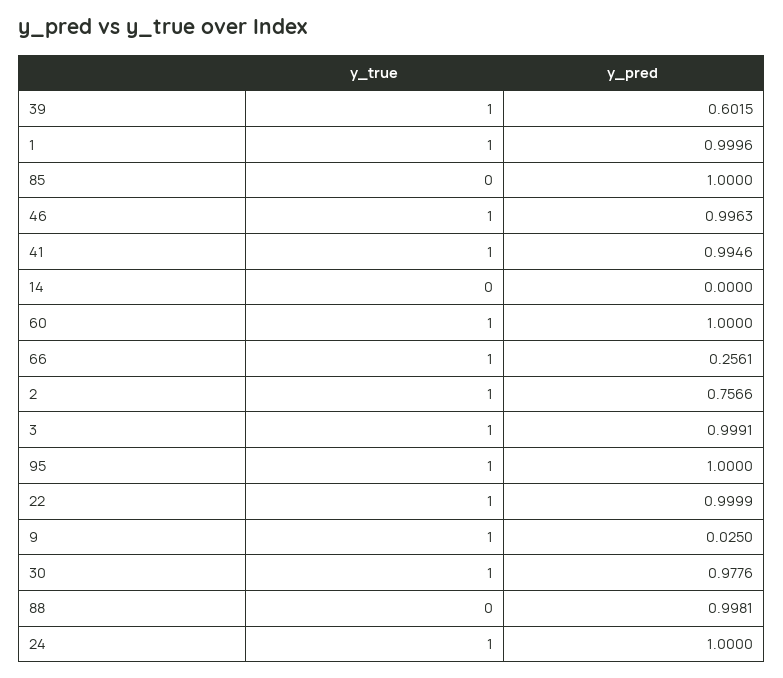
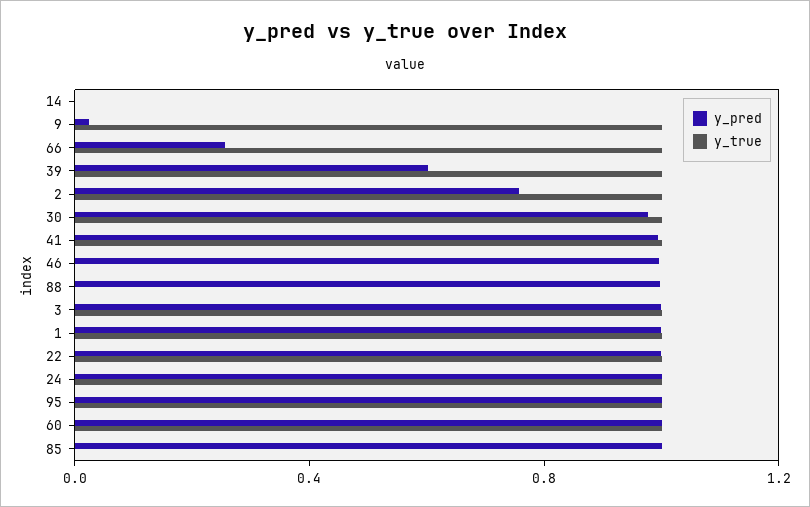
y_true, 46: 1 -> 0

